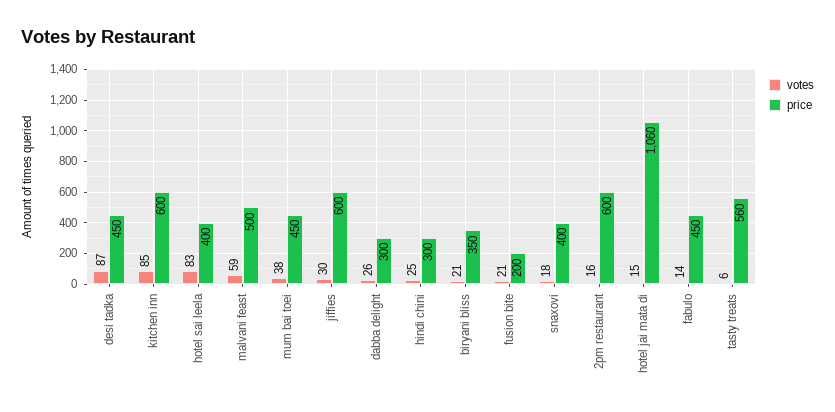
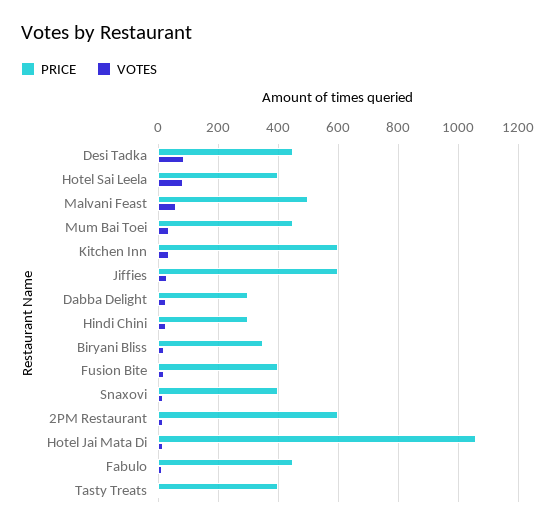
votes, kitchen inn: 85 -> 40
price, fusion bite: 200 -> 400
price, tasty treats: 560 -> 400

